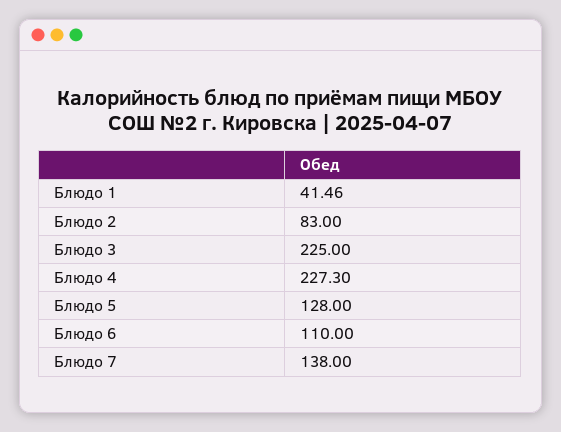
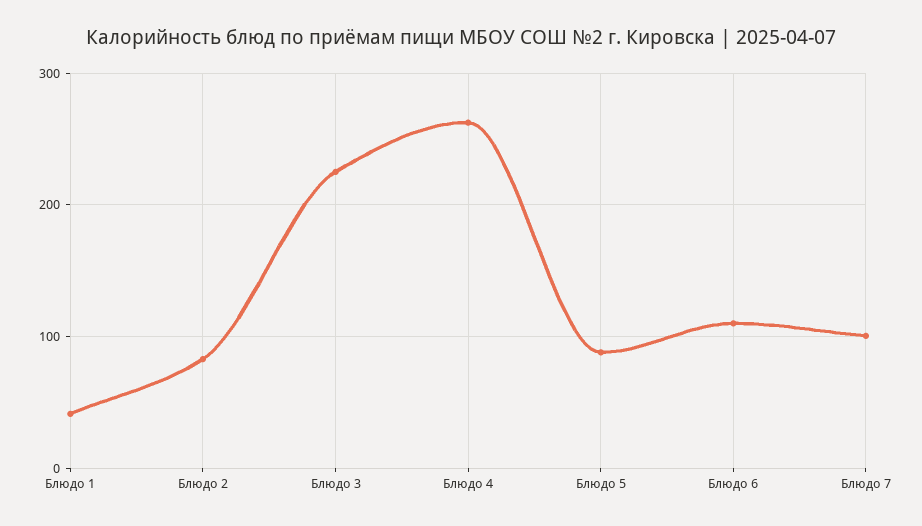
Блюдо 4: 227.3 -> 260
Блюдо 5: 128 -> 90
Блюдо 7: 138 -> 100

